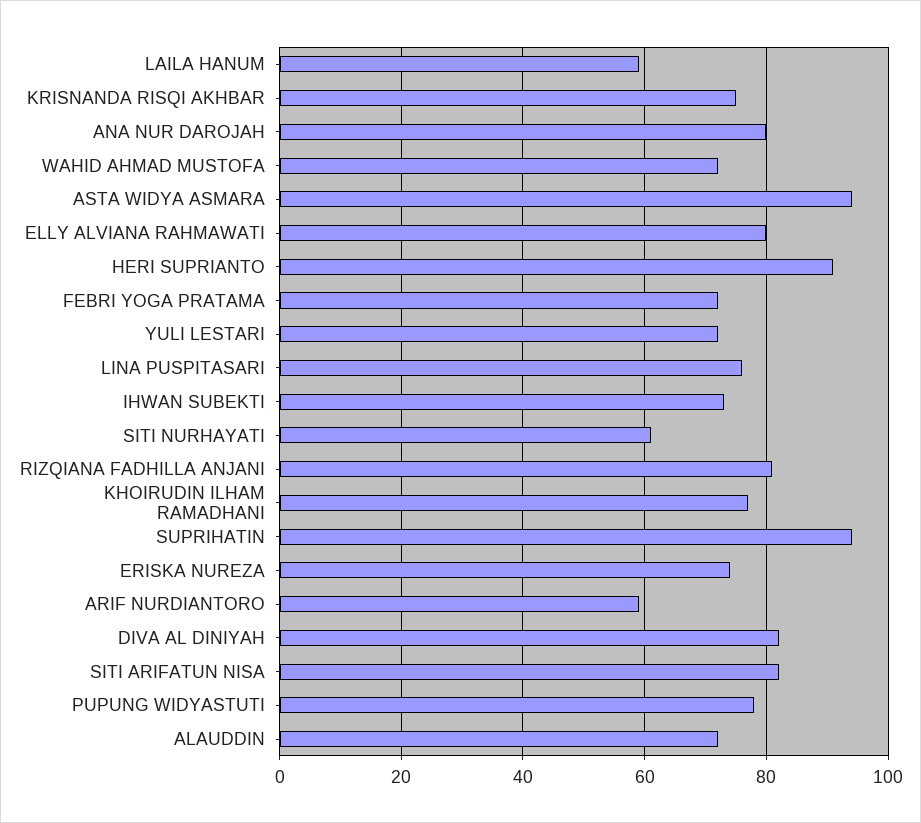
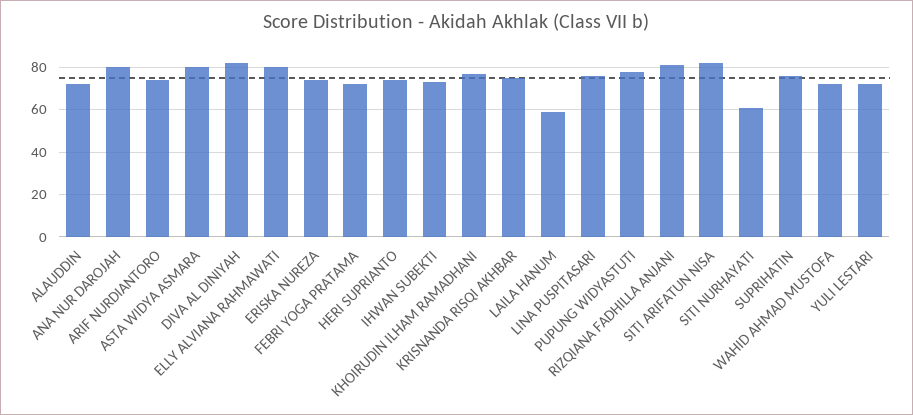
ASTA WIDYA ASMARA: 95 -> 80
HERI SUPRIANTO: 90 -> 75
SUPRIHATIN: 95 -> 75
ARIF NURDIANTORO: 60 -> 75

